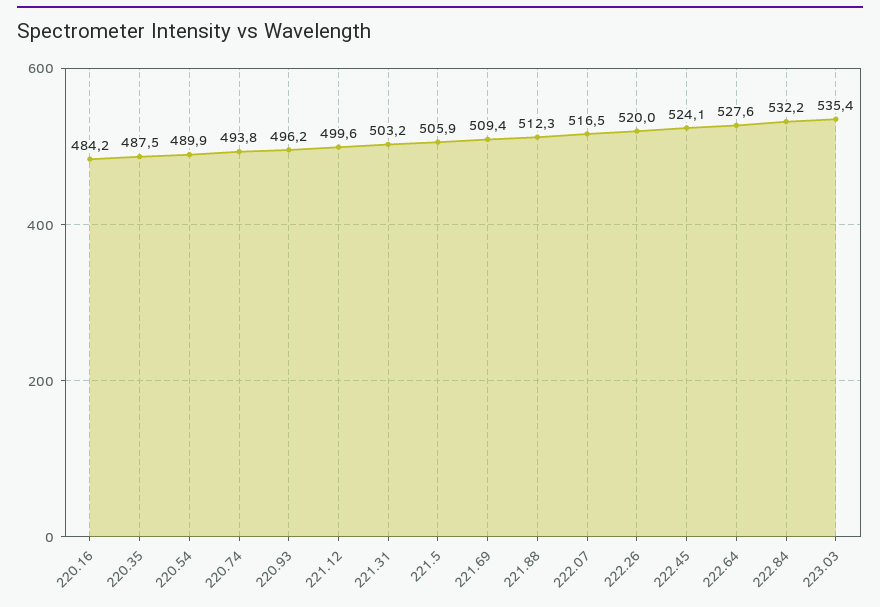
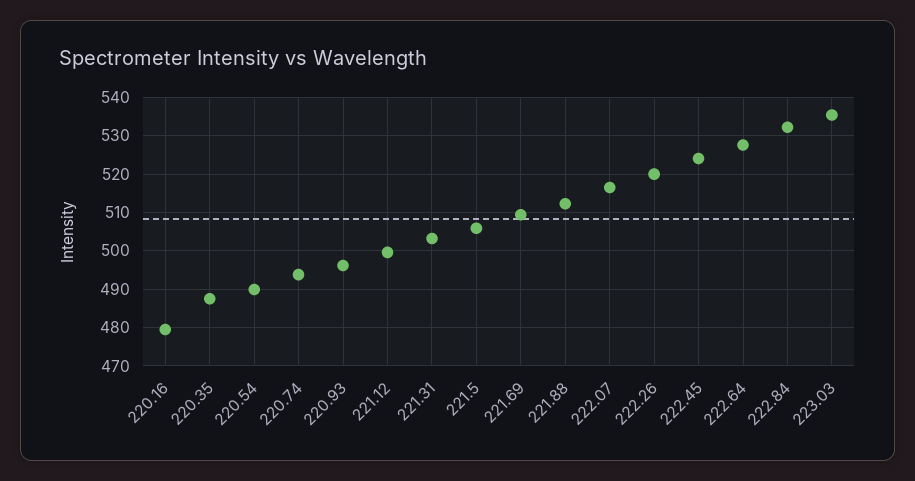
220.16: 484.2 -> 480

